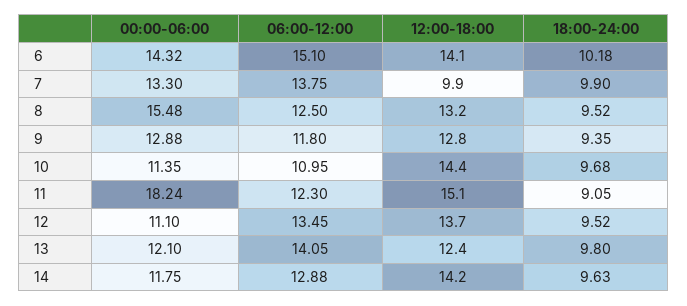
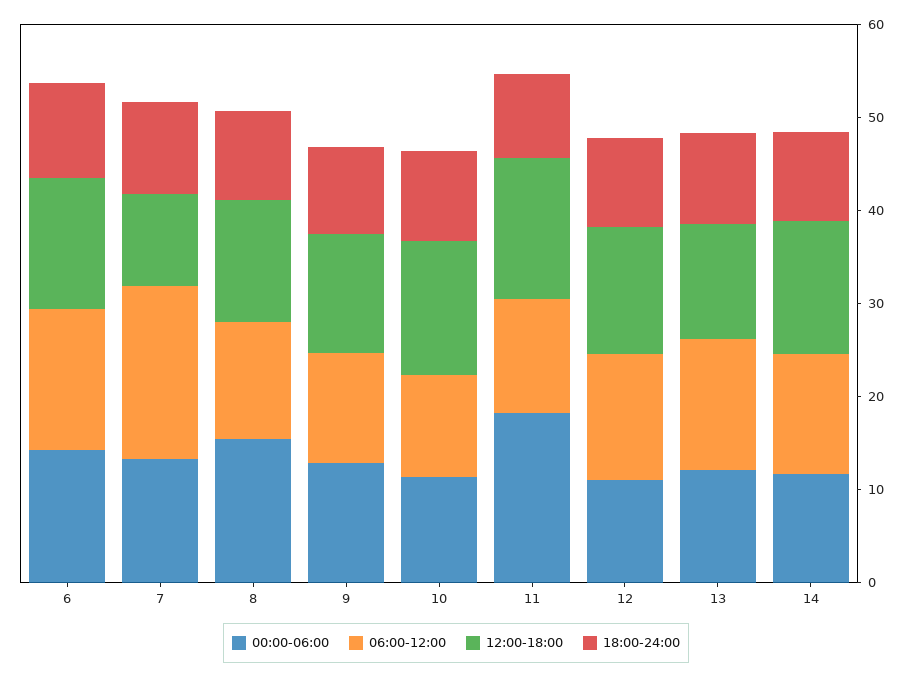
06:00-12:00, 7: 13.75 -> 18

